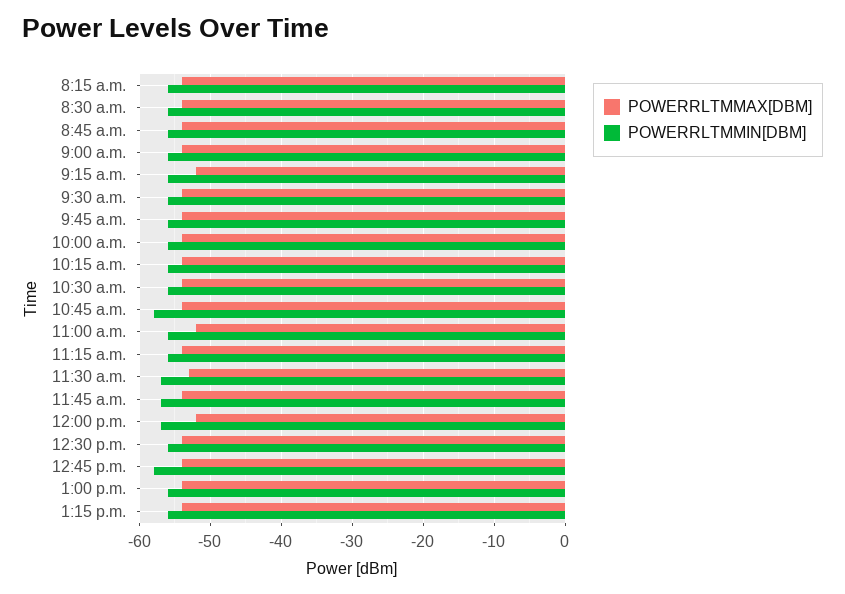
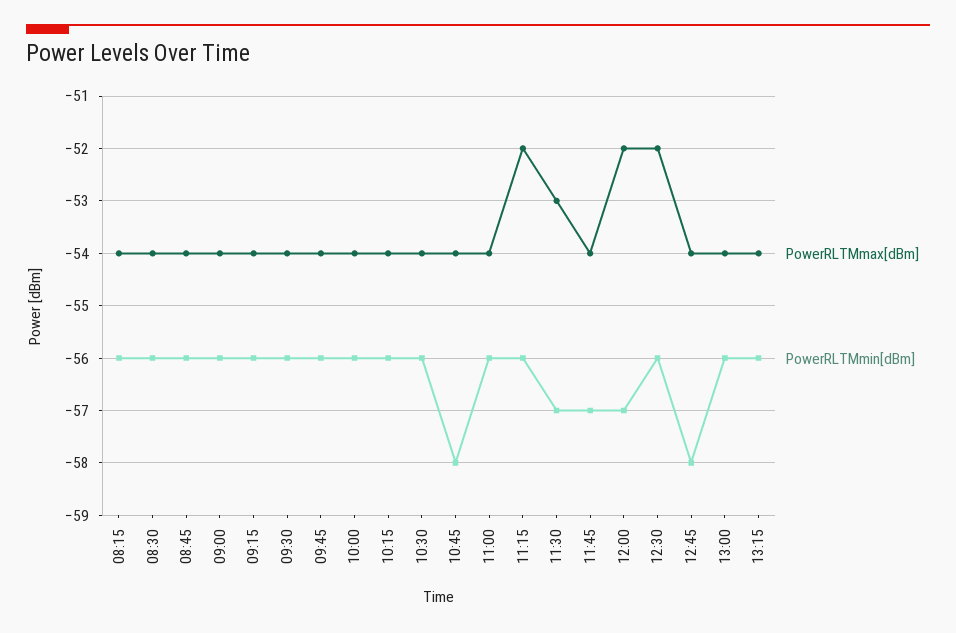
POWERRLTMMAX[DBM], 9:15 a.m.: -52 -> -54
POWERRLTMMAX[DBM], 11:00 a.m.: -52 -> -54
POWERRLTMMAX[DBM], 11:15 a.m.: -54 -> -52
POWERRLTMMAX[DBM], 12:30 p.m.: -54 -> -52

